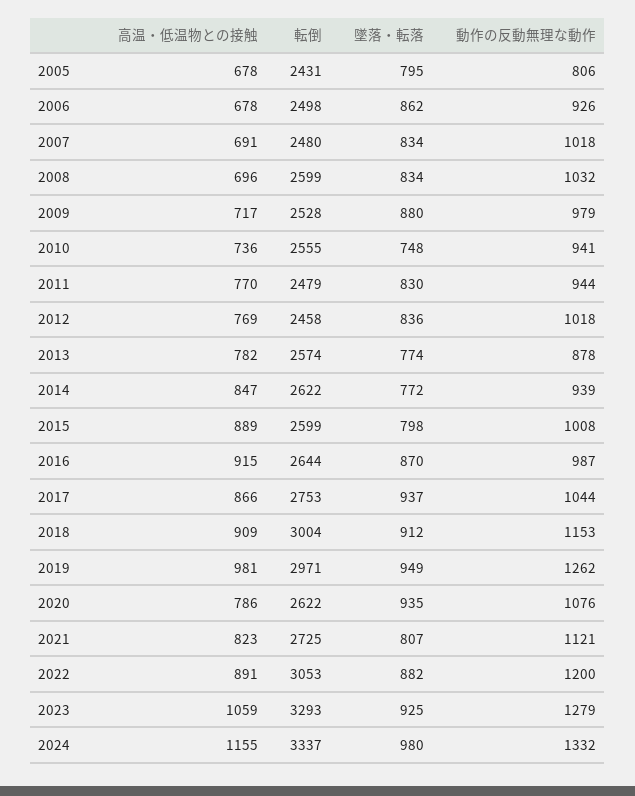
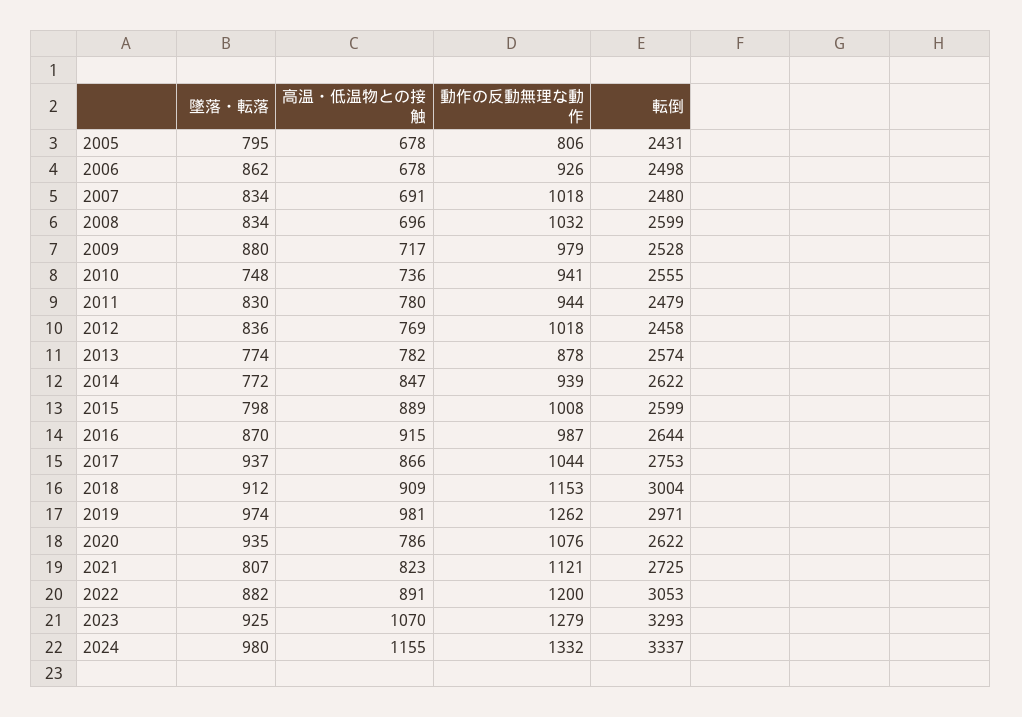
高温・低温物との接触, 2011: 770 -> 780
墜落・転落, 2019: 949 -> 974
高温・低温物との接触, 2023: 1059 -> 1070

